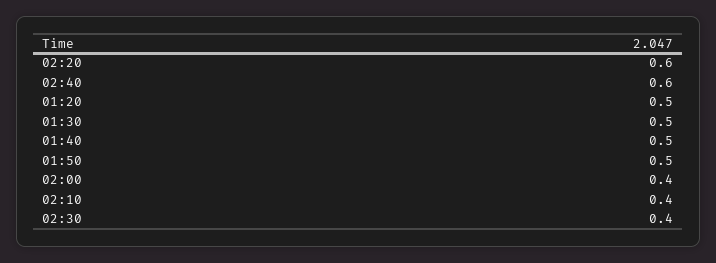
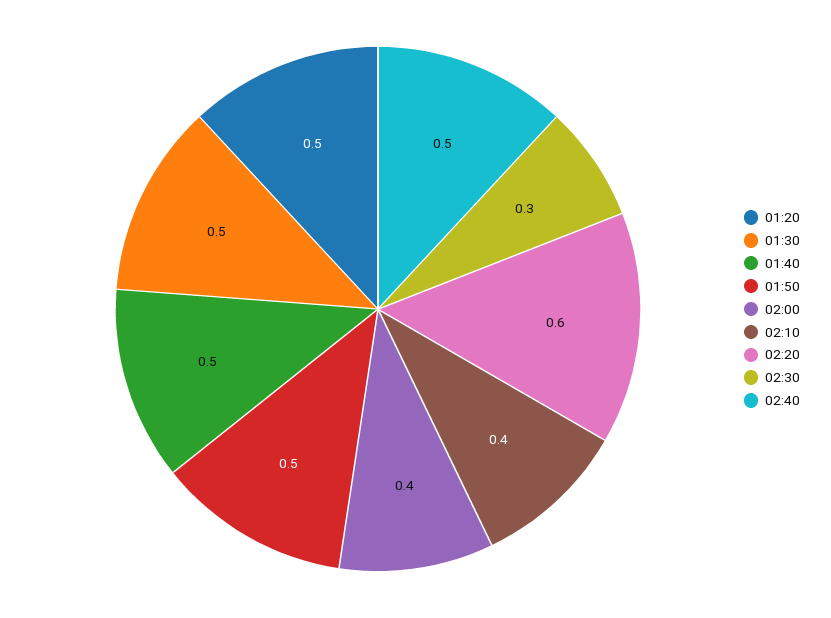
02:40: 0.6 -> 0.5
02:30: 0.4 -> 0.3

